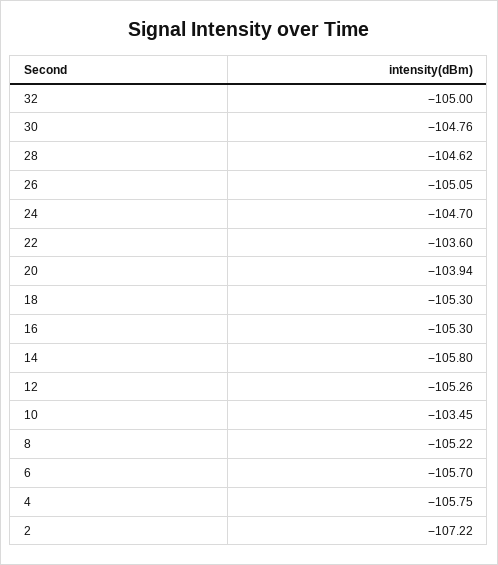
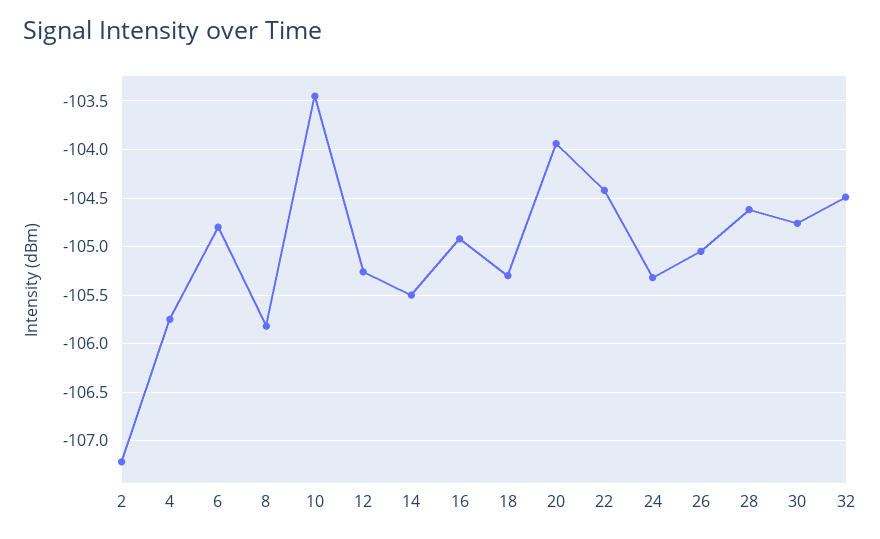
32: -105 -> -104.5
24: -104.7 -> -105.3
22: -103.6 -> -104.4
16: -105.3 -> -104.9
14: -105.8 -> -105.5
8: -105.22 -> -105.8
6: -105.7 -> -104.8

